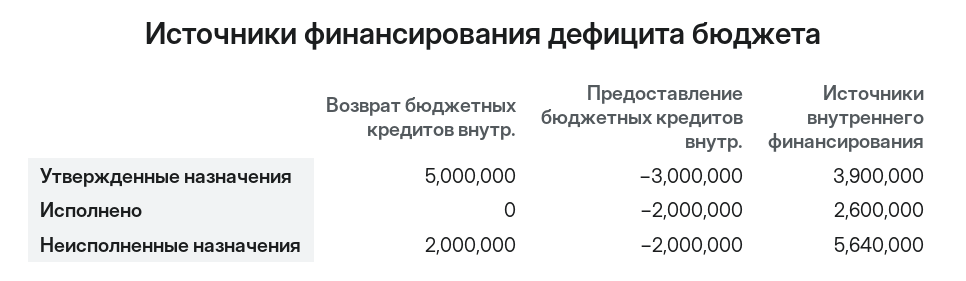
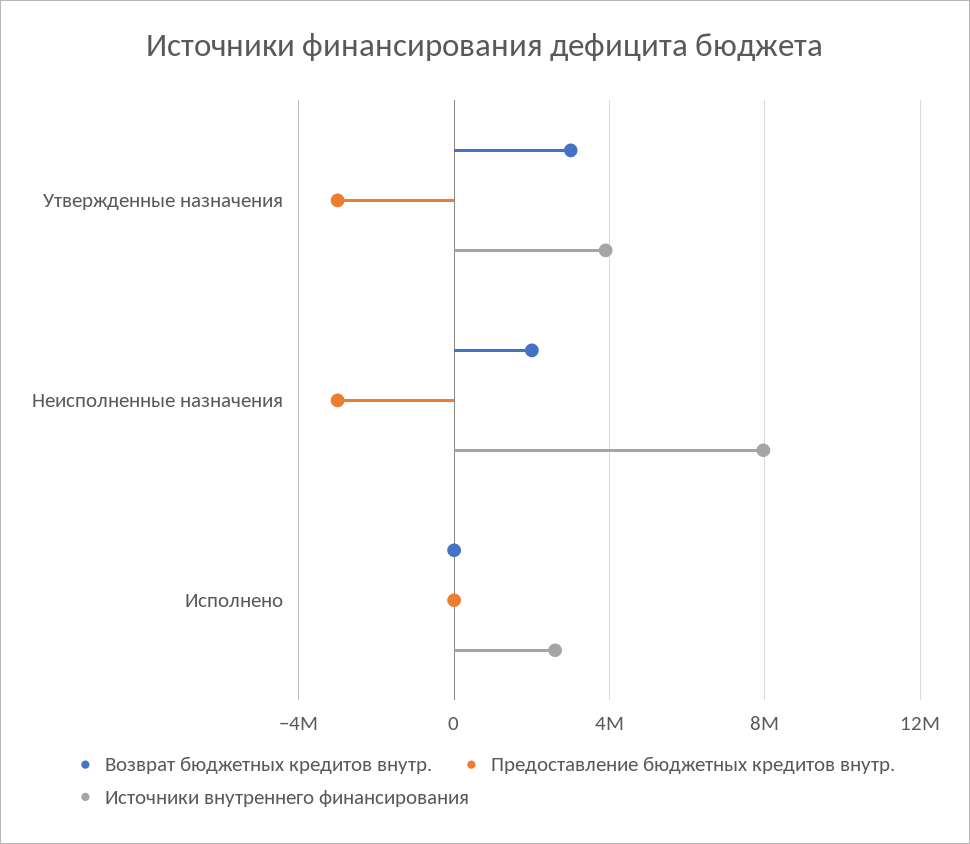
Возврат бюджетных кредитов внутр., Утвержденные назначения: 5000000 -> 3000000
Предоставление бюджетных кредитов внутр., Исполнено: -2000000 -> 0
Предоставление бюджетных кредитов внутр., Неисполненные назначения: -2000000 -> -3000000
Источники внутреннего финансирования, Неисполненные назначения: 5640000 -> 8000000

